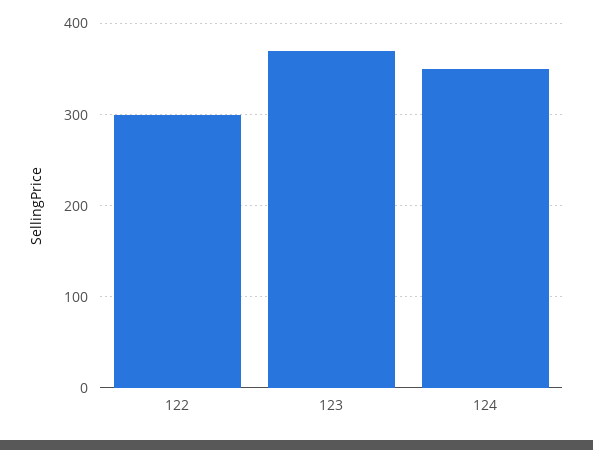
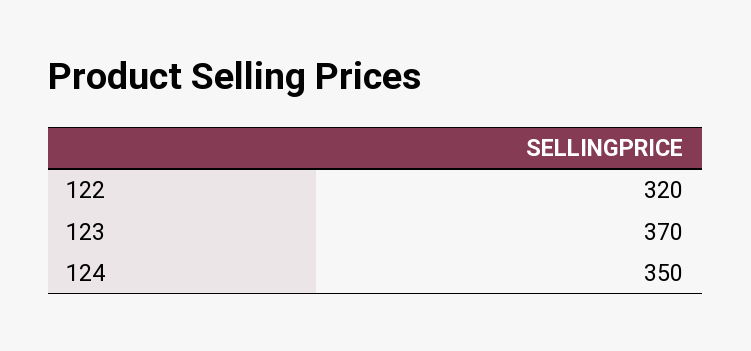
122: 300 -> 320

